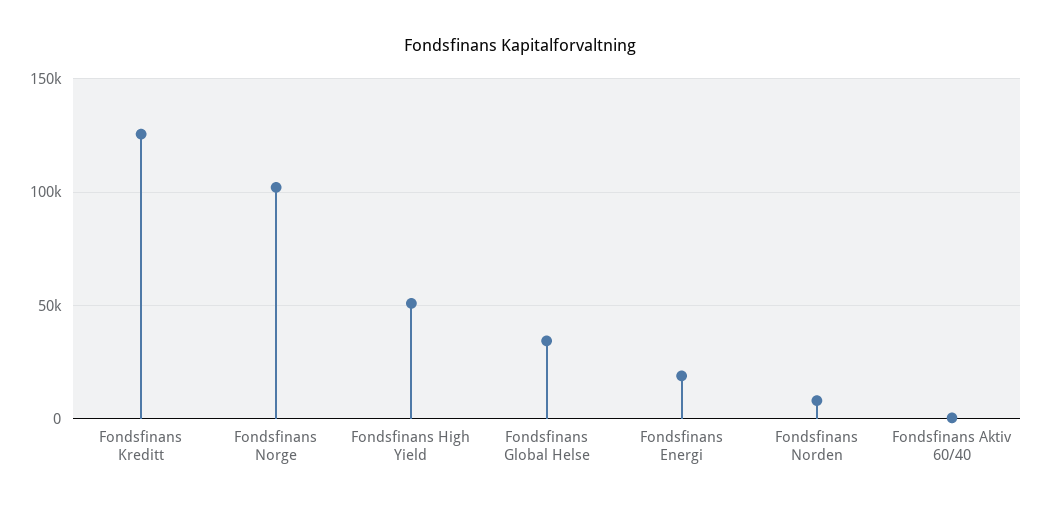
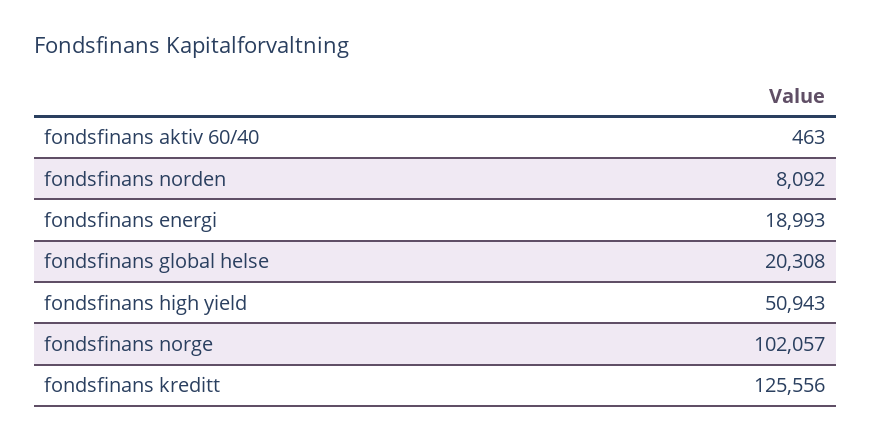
Fondsfinans Global Helse: 35000 -> 20308

